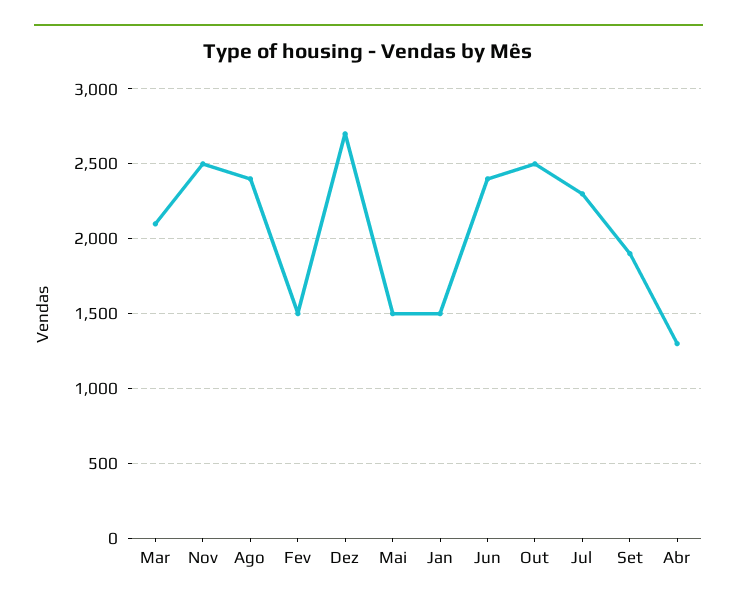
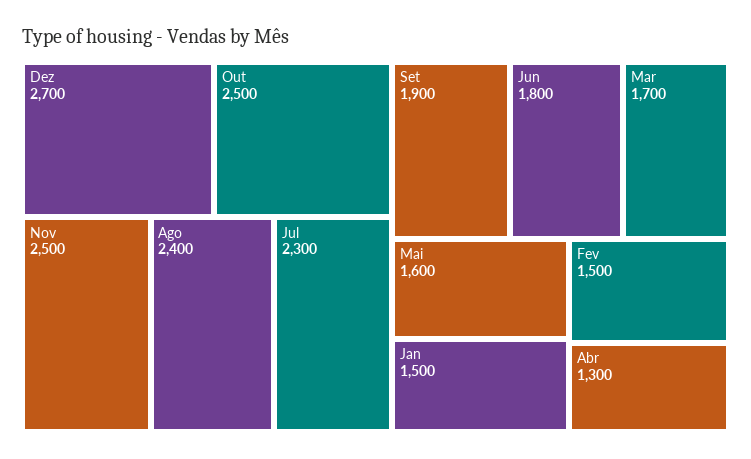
Mar: 2100 -> 1700
Mai: 1500 -> 1600
Jun: 2400 -> 1800

